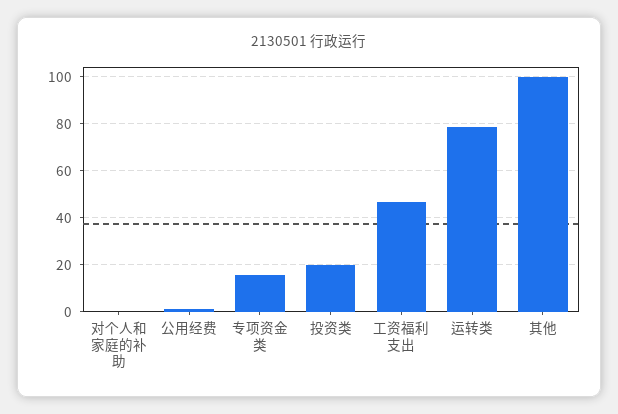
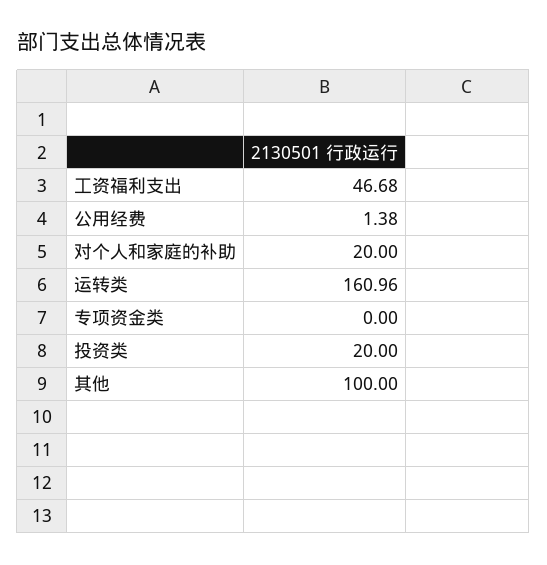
对个人和家庭的补助: 0 -> 20
专项资金类: 15 -> 0
运转类: 80 -> 160.96

